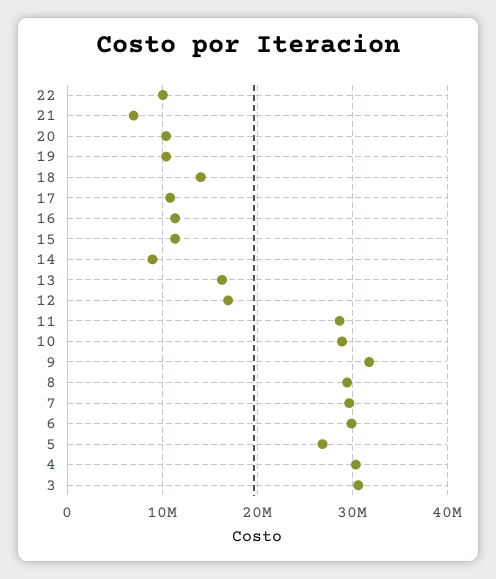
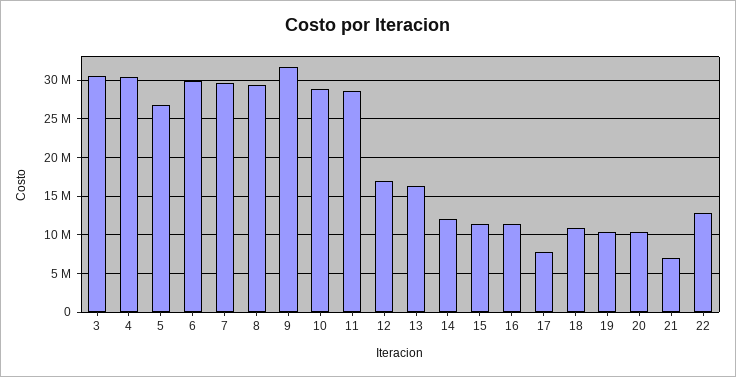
22: 10000000 -> 13000000
18: 14000000 -> 11000000
17: 11000000 -> 8000000
14: 9000000 -> 12000000

